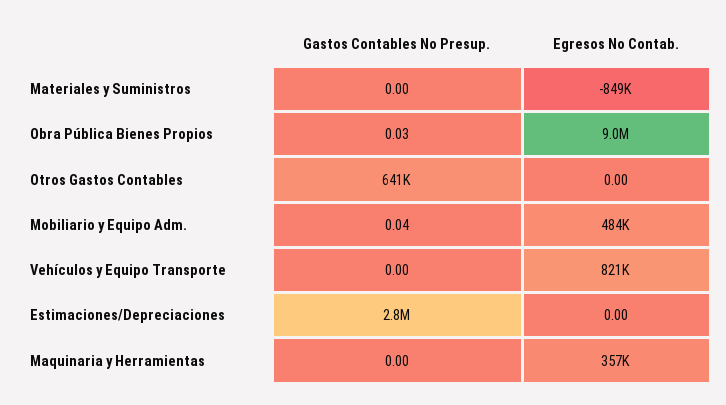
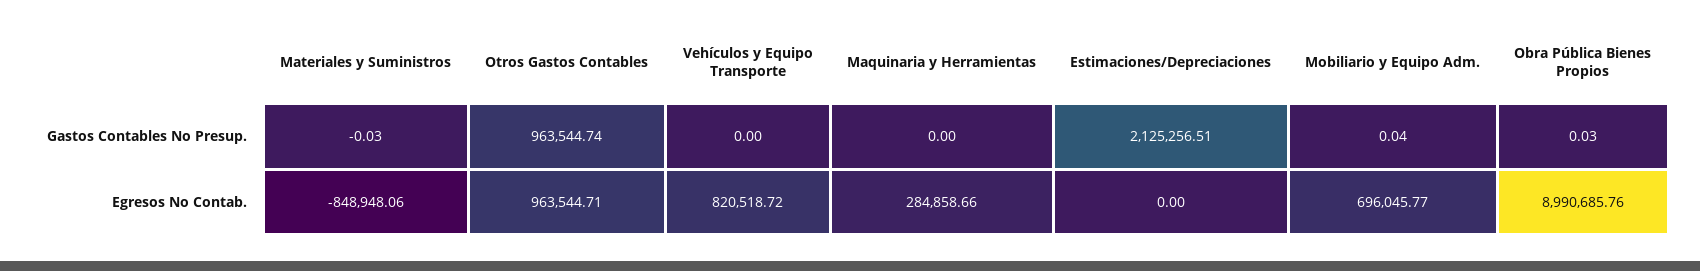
Gastos Contables No Presup., Materiales y Suministros: 0 -> -0.03
Gastos Contables No Presup., Otros Gastos Contables: 641000 -> 963544.74
Egresos No Contab., Otros Gastos Contables: 0 -> 963544.71
Egresos No Contab., Mobiliario y Equipo Adm.: 484000 -> 696045.77
Gastos Contables No Presup., Estimaciones/Depreciaciones: 2800000 -> 2125256.51
Egresos No Contab., Maquinaria y Herramientas: 357000 -> 284858.66

